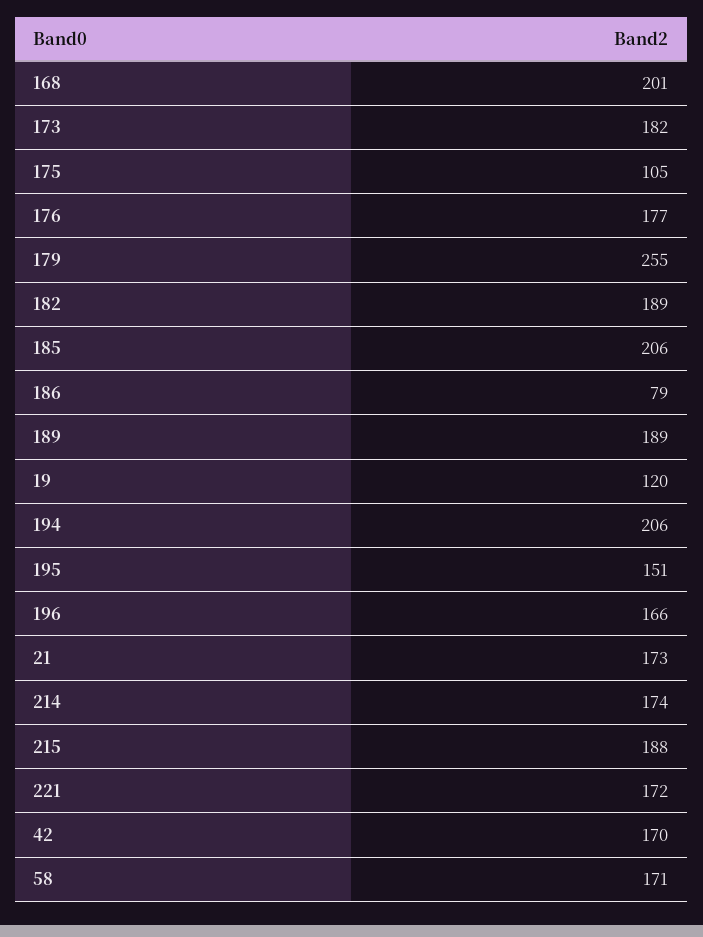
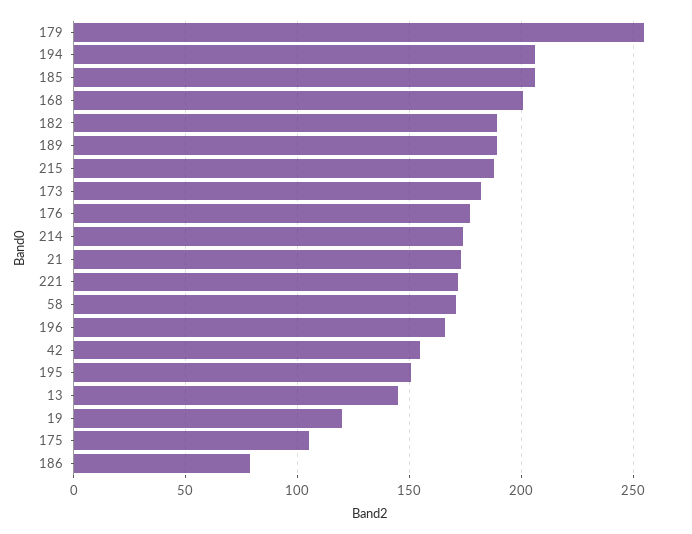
42: 170 -> 155
13: none -> 145

